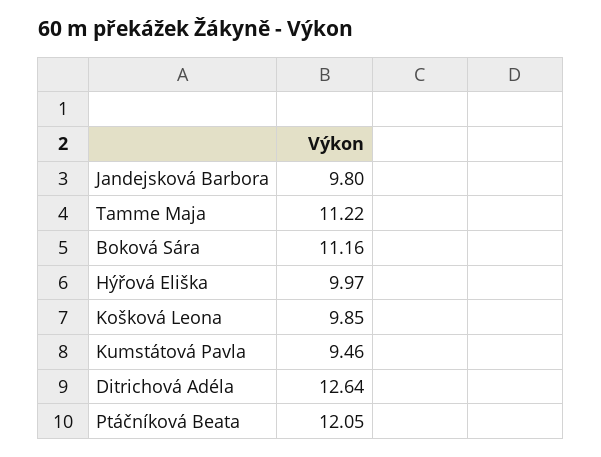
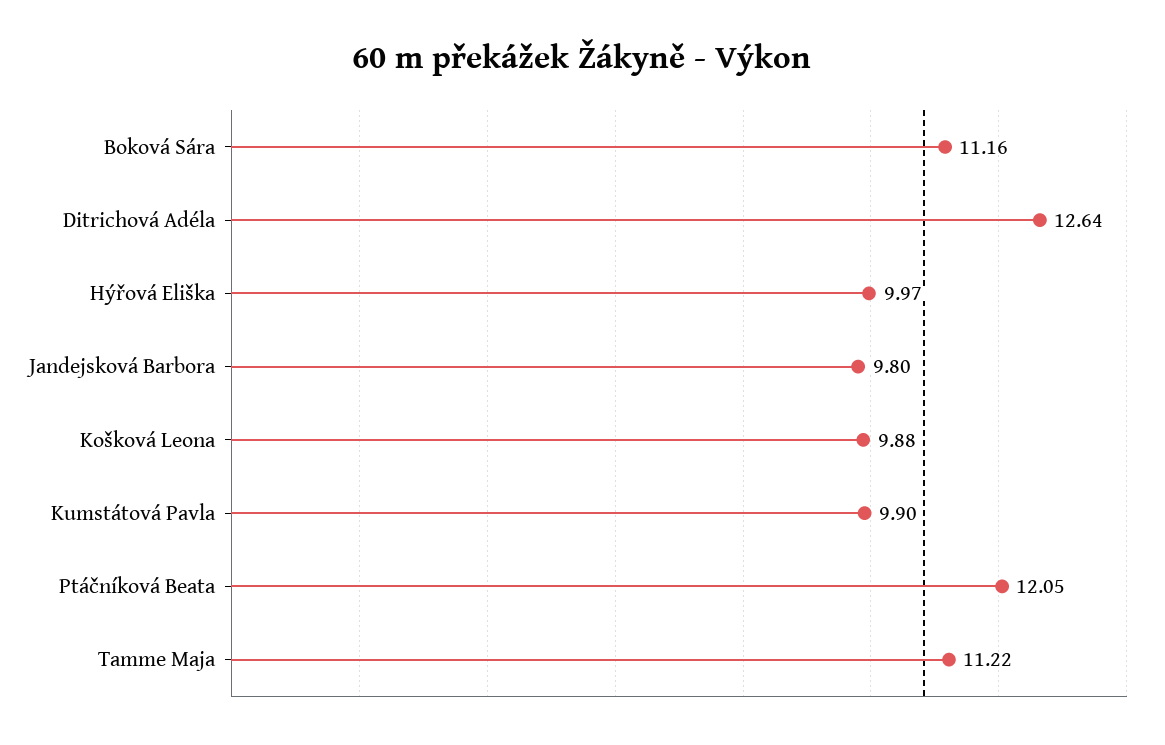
Košková Leona: 9.85 -> 9.88
Kumstátová Pavla: 9.46 -> 9.9

